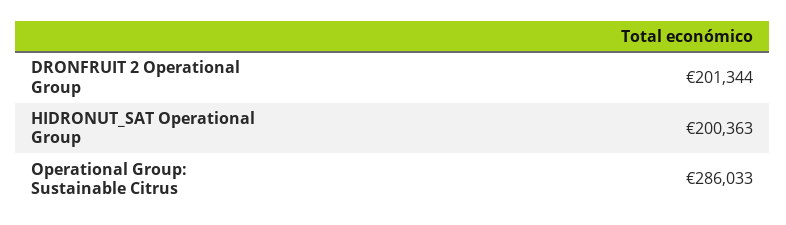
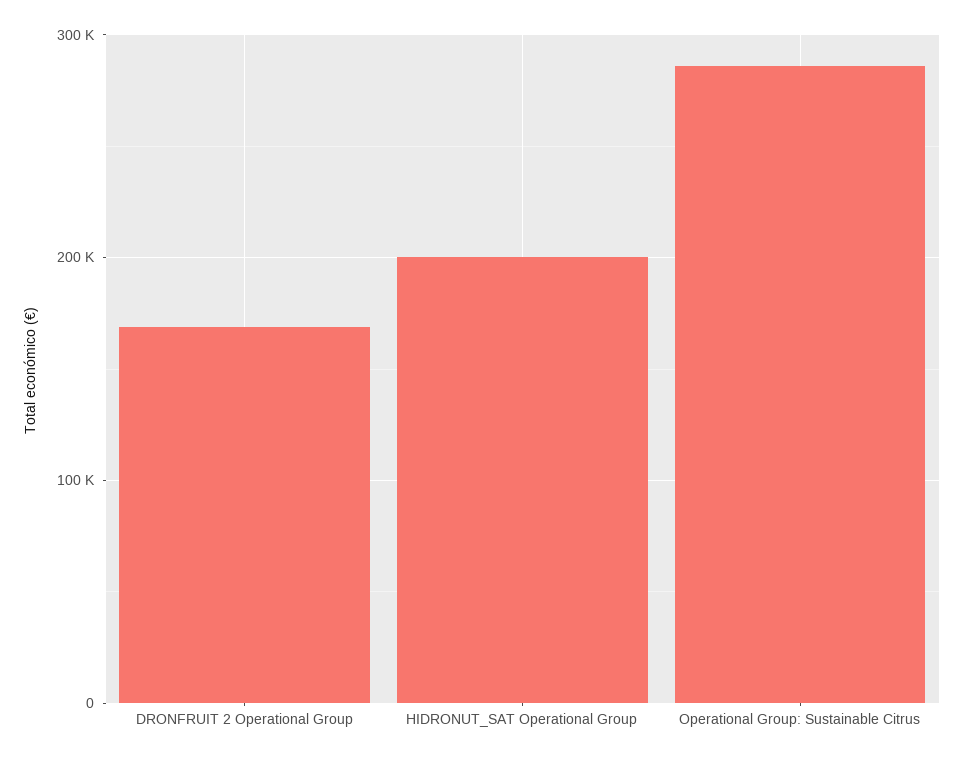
DRONFRUIT 2 Operational Group: 201344 -> 170000

